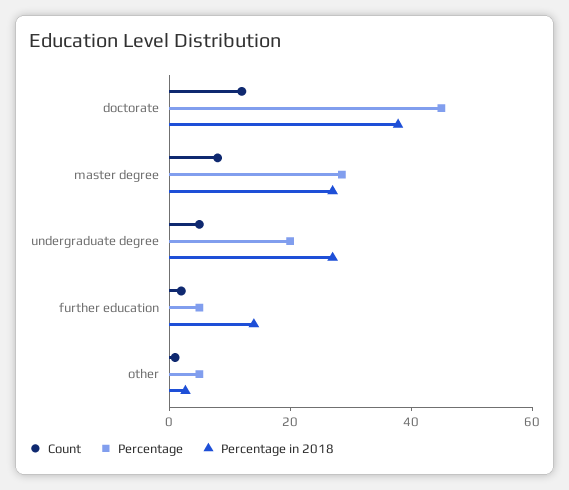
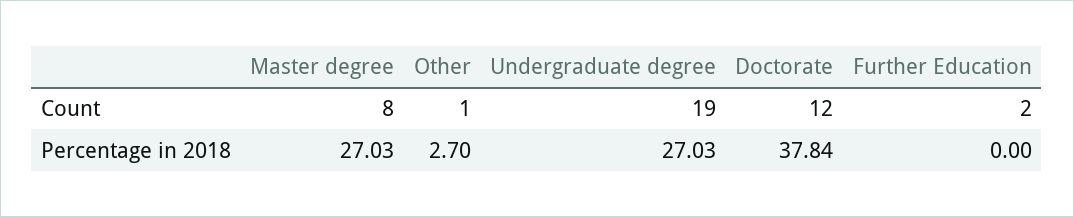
Percentage, doctorate: 45 -> none
Percentage, master degree: 30 -> none
Count, undergraduate degree: 5 -> 19
Percentage, undergraduate degree: 20 -> none
Percentage, further education: 5 -> none
Percentage in 2018, further education: 15 -> 0
Percentage, other: 5 -> none

